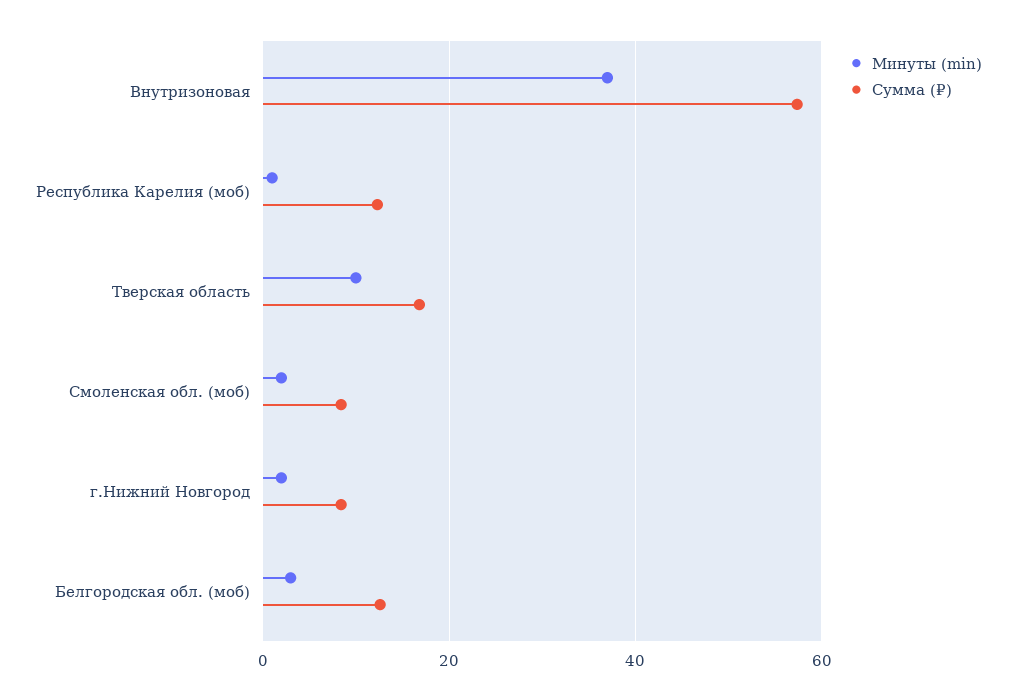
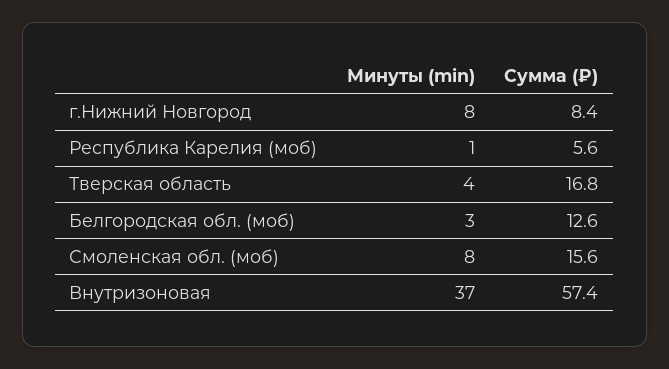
Сумма (₽), Республика Карелия (моб): 12 -> 5.6
Минуты (min), Тверская область: 10 -> 4
Минуты (min), Смоленская обл. (моб): 2 -> 8
Сумма (₽), Смоленская обл. (моб): 8 -> 15.6
Минуты (min), г.Нижний Новгород: 2 -> 8

